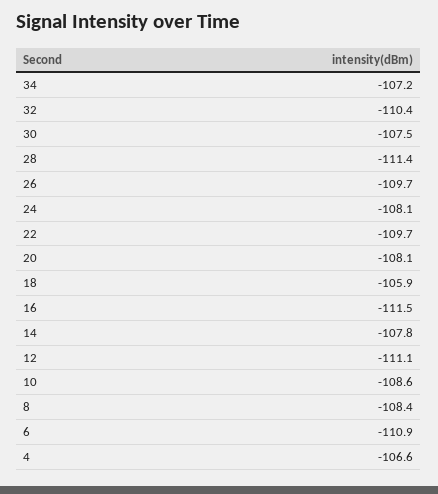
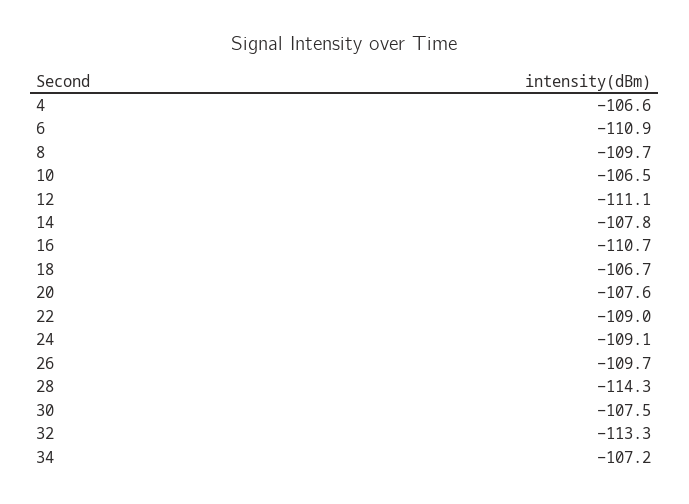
32: -110.4 -> -113.3
28: -111.4 -> -114.3
24: -108.1 -> -109.1
22: -109.7 -> -109
20: -108.1 -> -107.6
18: -105.9 -> -106.7
16: -111.5 -> -110.7
10: -108.6 -> -106.5
8: -108.4 -> -109.7

